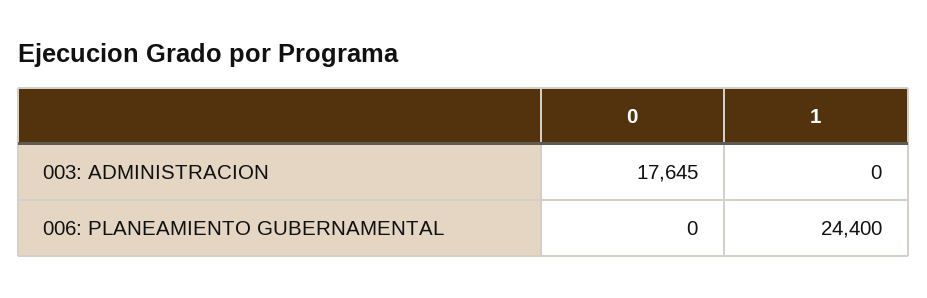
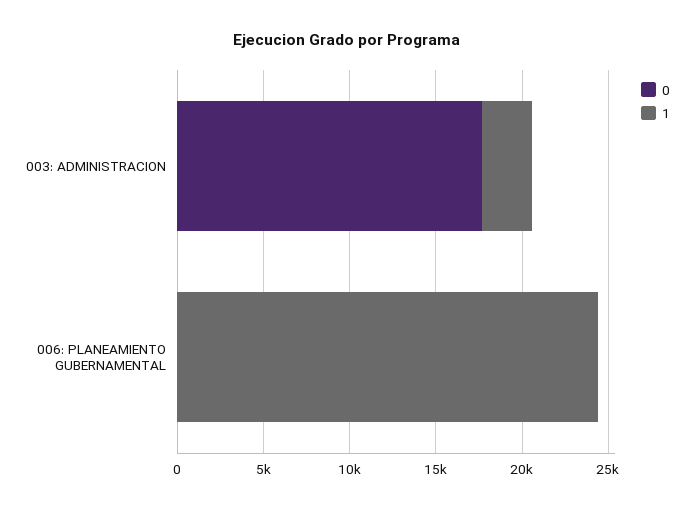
1, 003: ADMINISTRACION: 0 -> 3000

